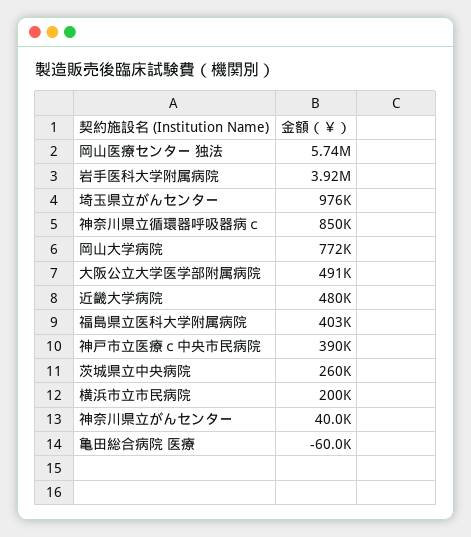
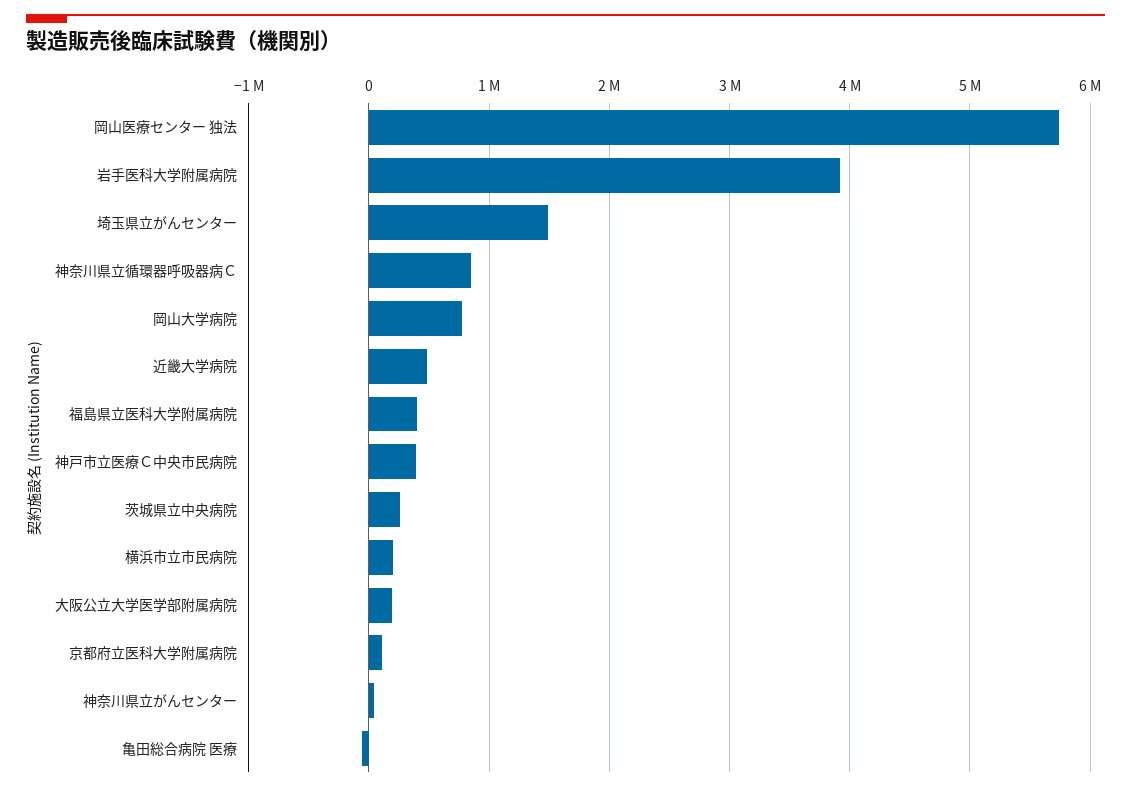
埼玉県立がんセンター: 976000 -> 1500000
大阪公立大学医学部附属病院: 491000 -> 200000
京都府立医科大学附属病院: none -> 100000

